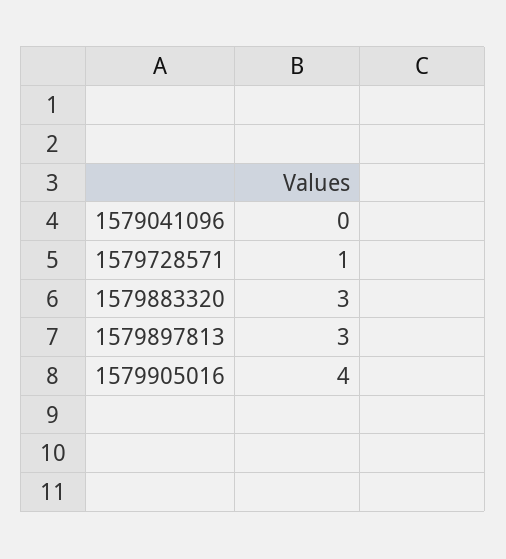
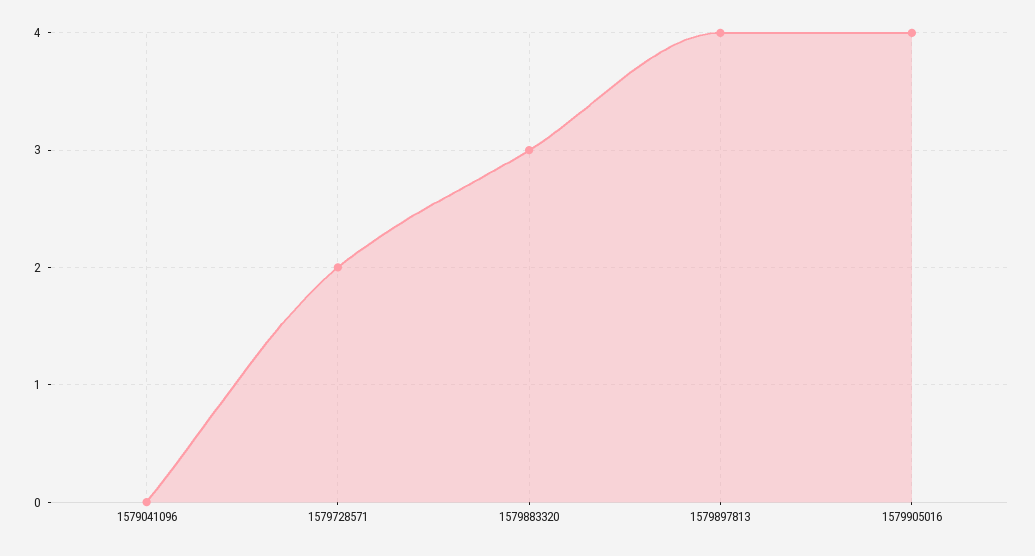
1579728571: 1 -> 2
1579897813: 3 -> 4

